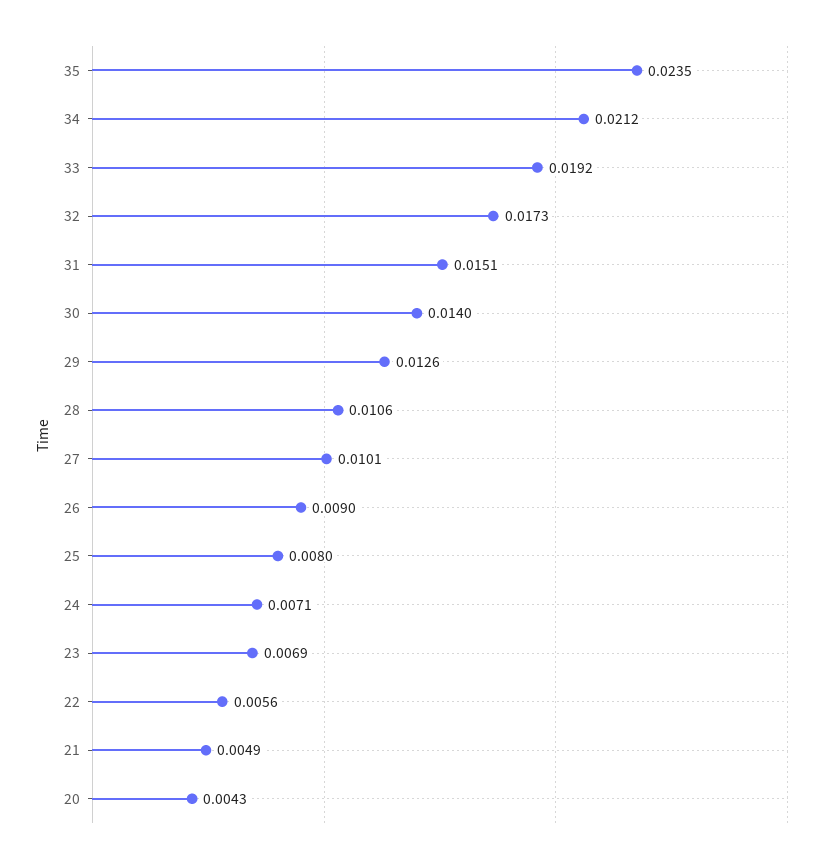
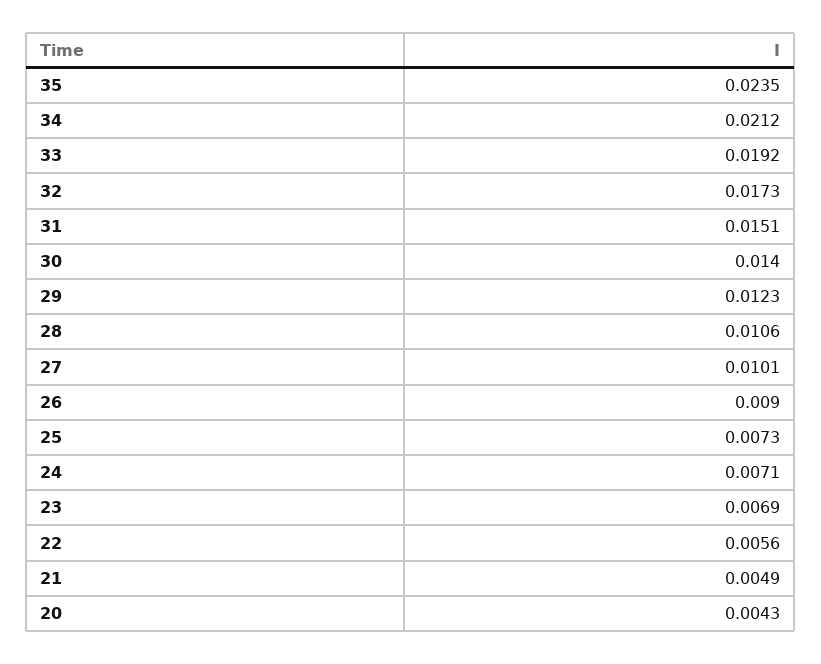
29: 0.0126 -> 0.0123
25: 0.008 -> 0.0073

